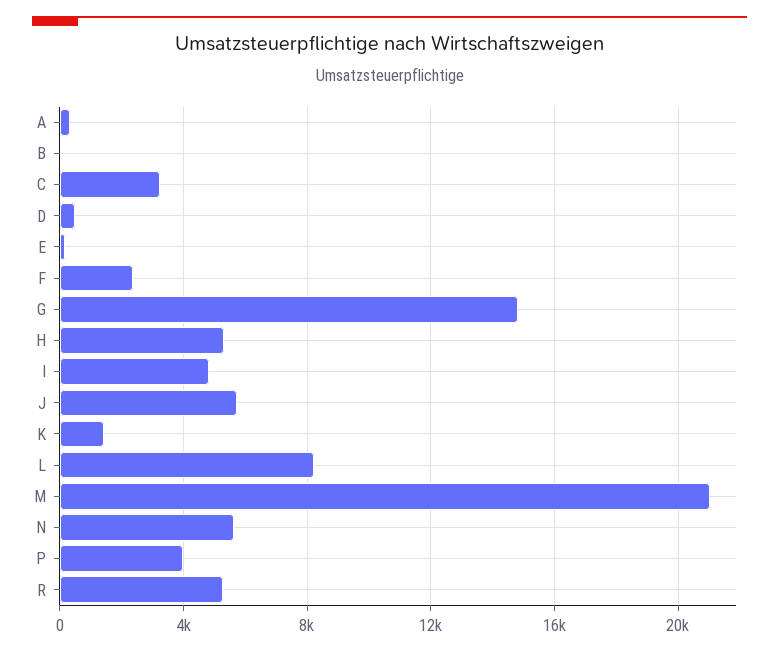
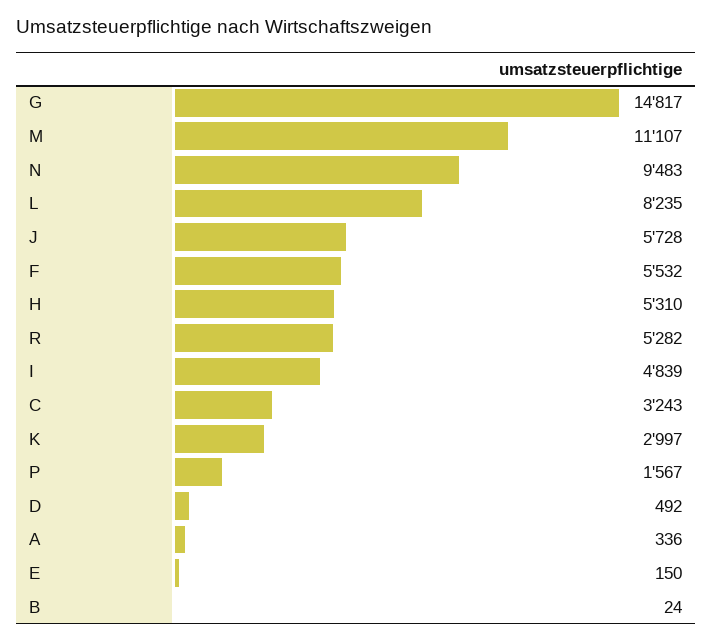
F: 2500 -> 5532
K: 1500 -> 2997
M: 21000 -> 11107
N: 5500 -> 9483
P: 4000 -> 1567

